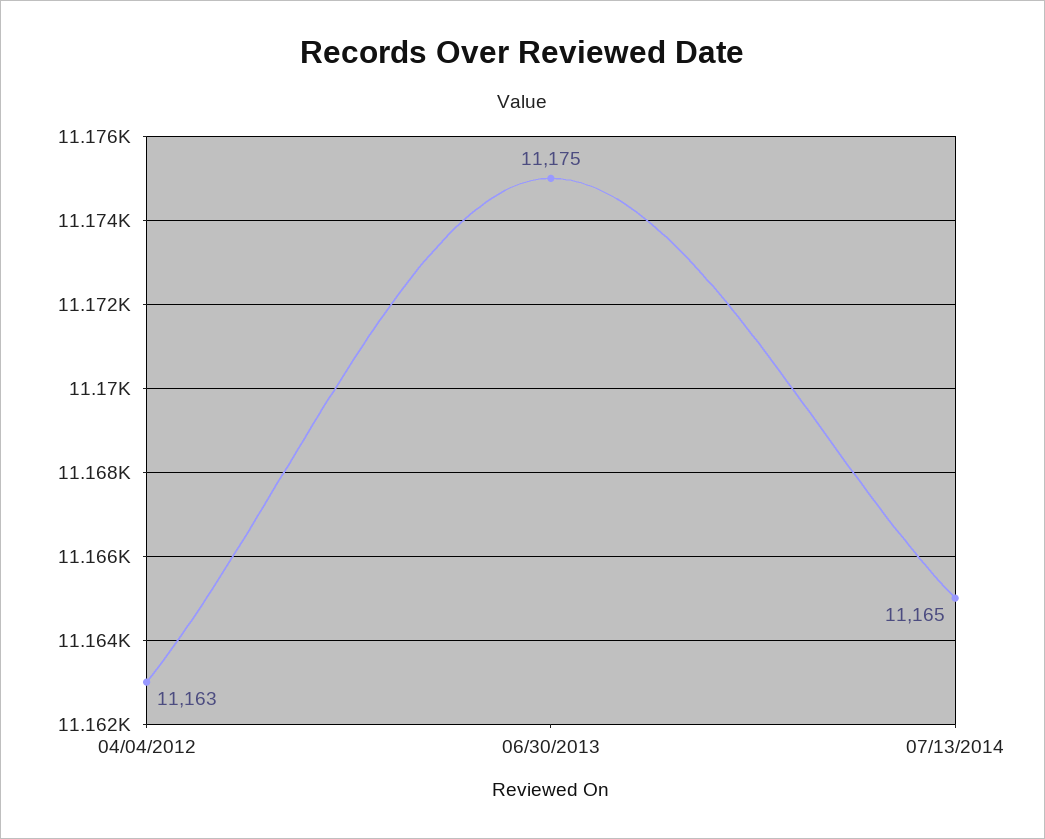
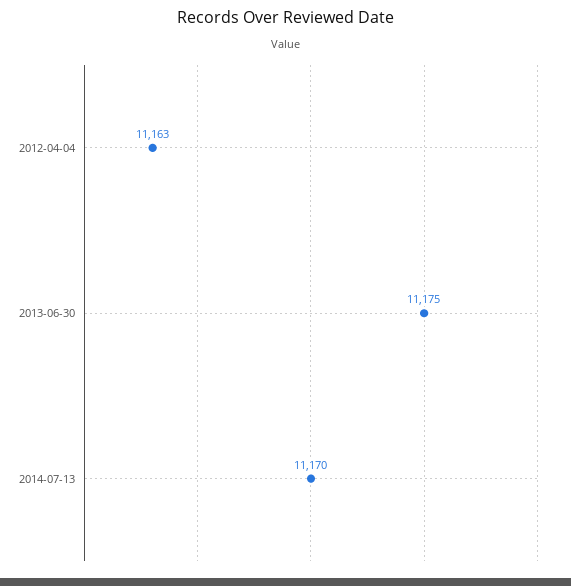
07/13/2014: 11165 -> 11170

